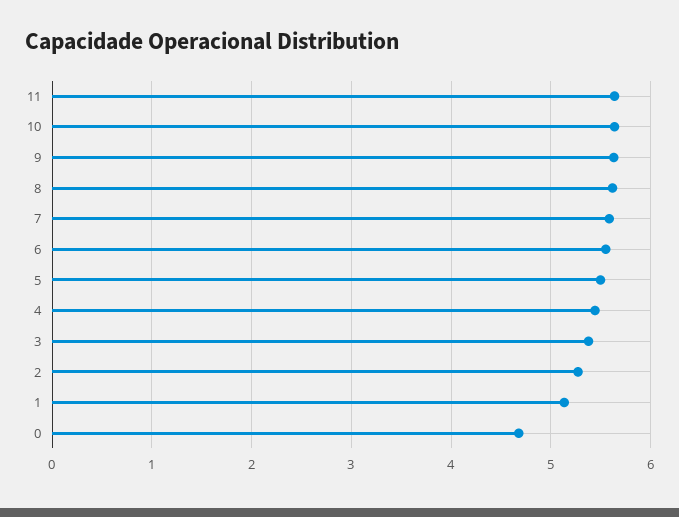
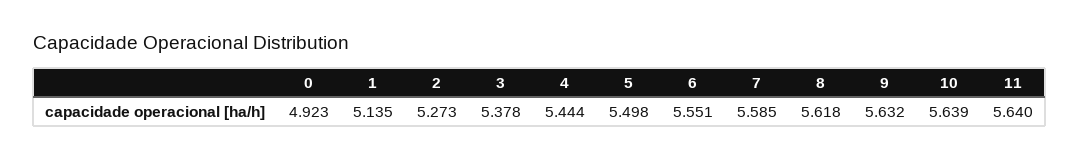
0: 4.7 -> 4.923

